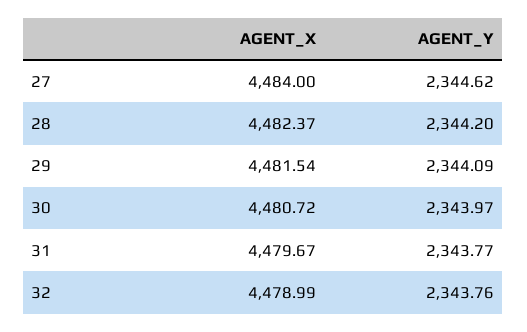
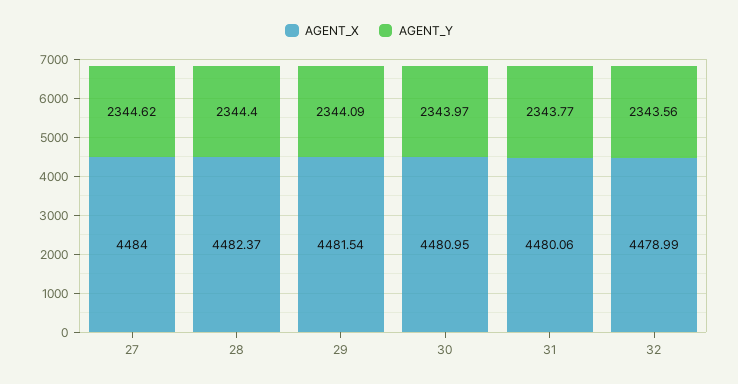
AGENT_Y, 28: 2344.2 -> 2344.4
AGENT_X, 30: 4480.72 -> 4480.95
AGENT_X, 31: 4479.67 -> 4480.06
AGENT_Y, 32: 2343.76 -> 2343.56

